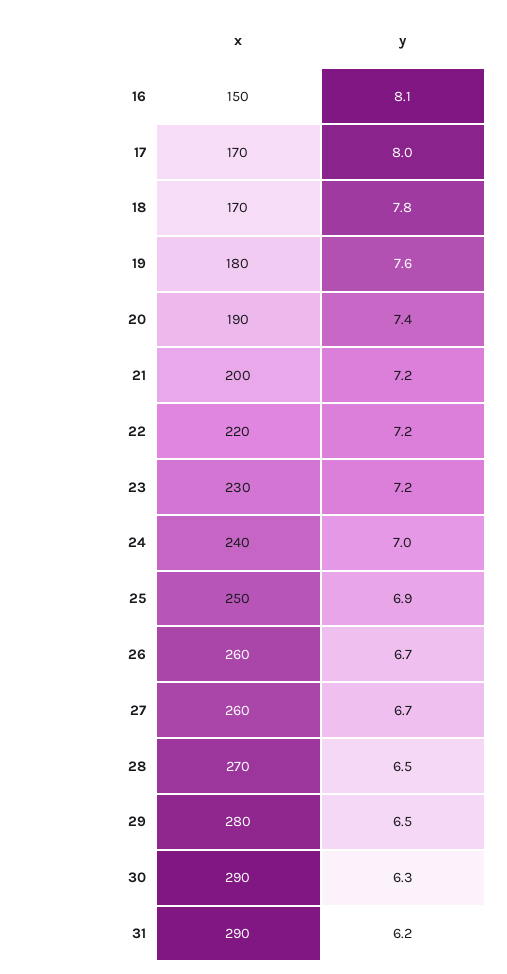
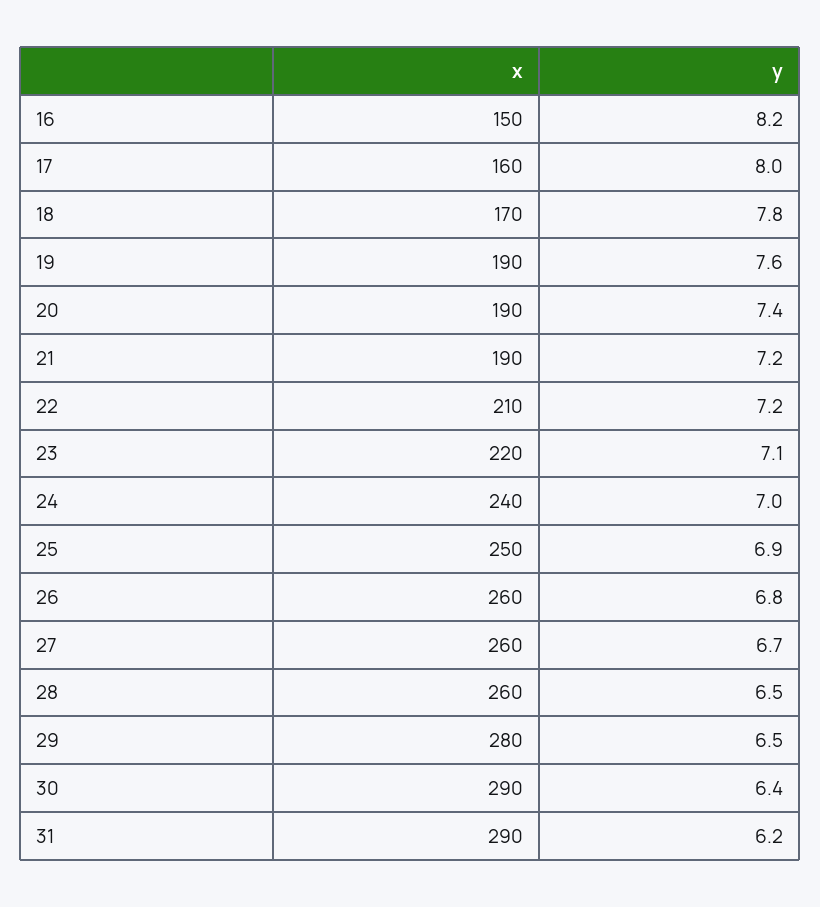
y, 16: 8.1 -> 8.2
x, 17: 170 -> 160
x, 19: 180 -> 190
x, 21: 200 -> 190
x, 22: 220 -> 210
x, 23: 230 -> 220
y, 23: 7.2 -> 7.1
y, 26: 6.7 -> 6.8
x, 28: 270 -> 260
y, 30: 6.3 -> 6.4

